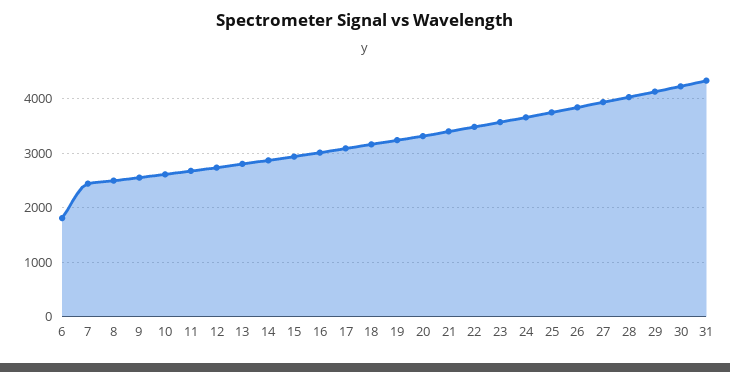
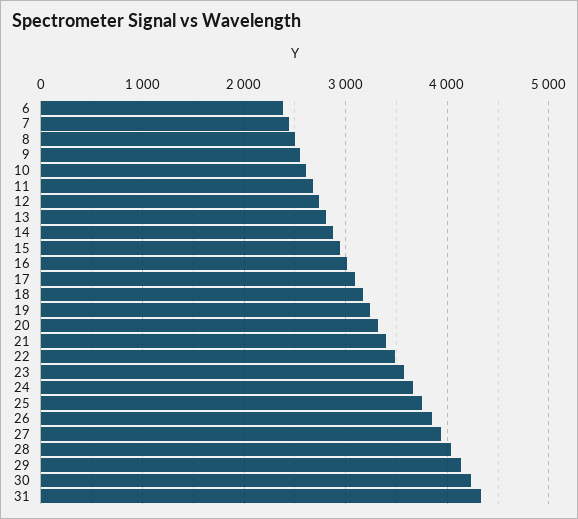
6: 1800 -> 2400

